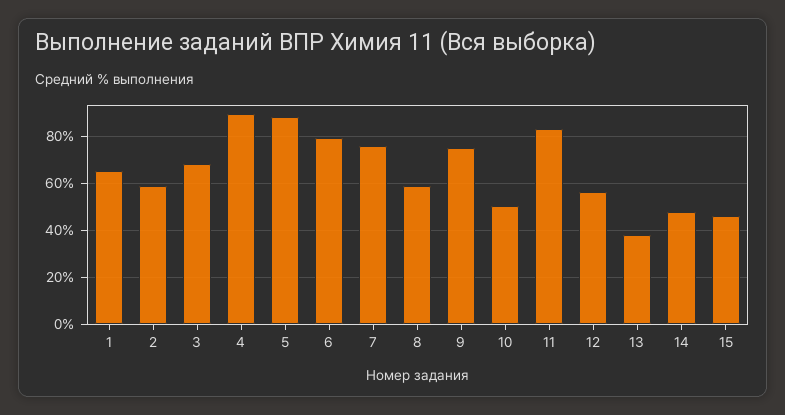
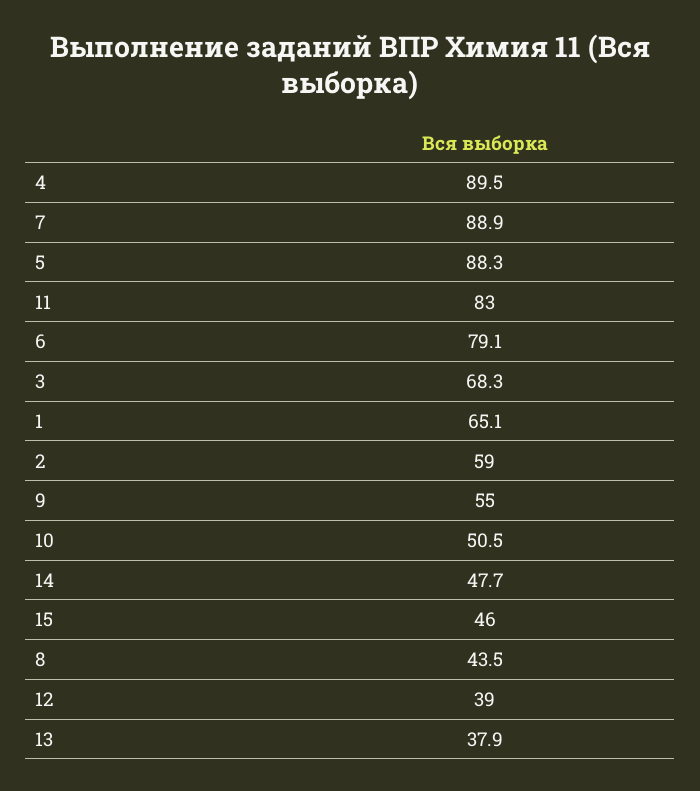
7: 75 -> 88.9
8: 60 -> 43.5
9: 75 -> 55
12: 55 -> 39

